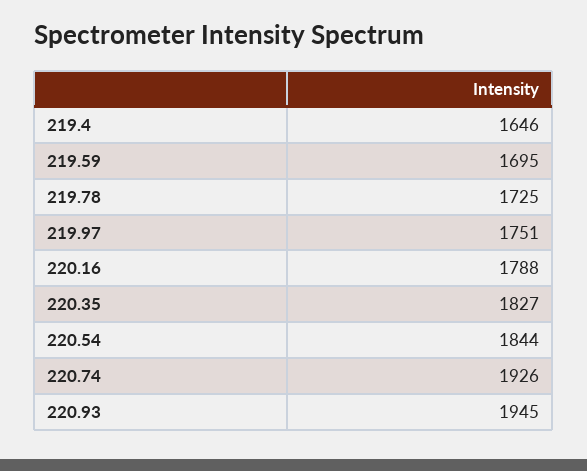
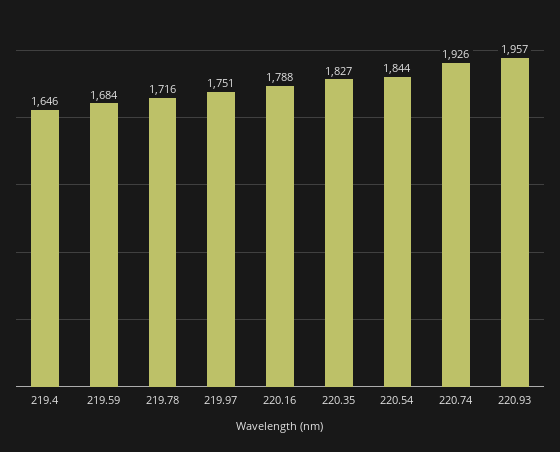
219.59: 1695 -> 1684
219.78: 1725 -> 1716
220.93: 1945 -> 1957

